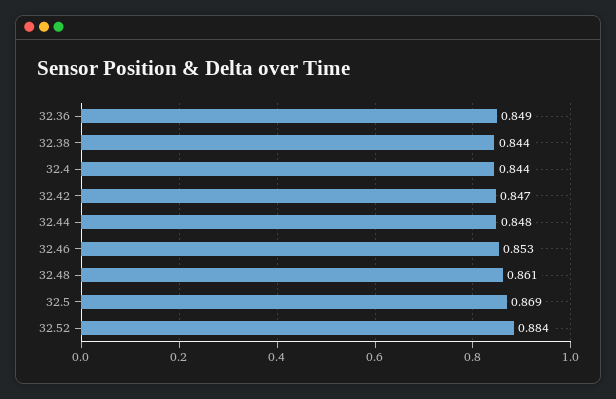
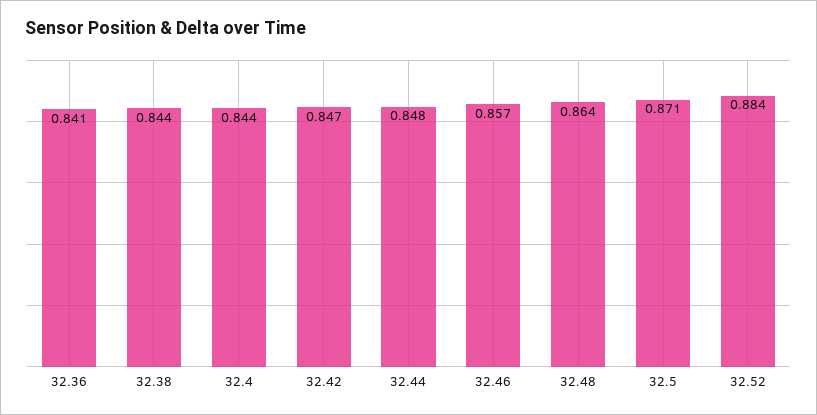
32.36: 0.849 -> 0.841
32.46: 0.853 -> 0.857
32.48: 0.861 -> 0.864
32.5: 0.869 -> 0.871

